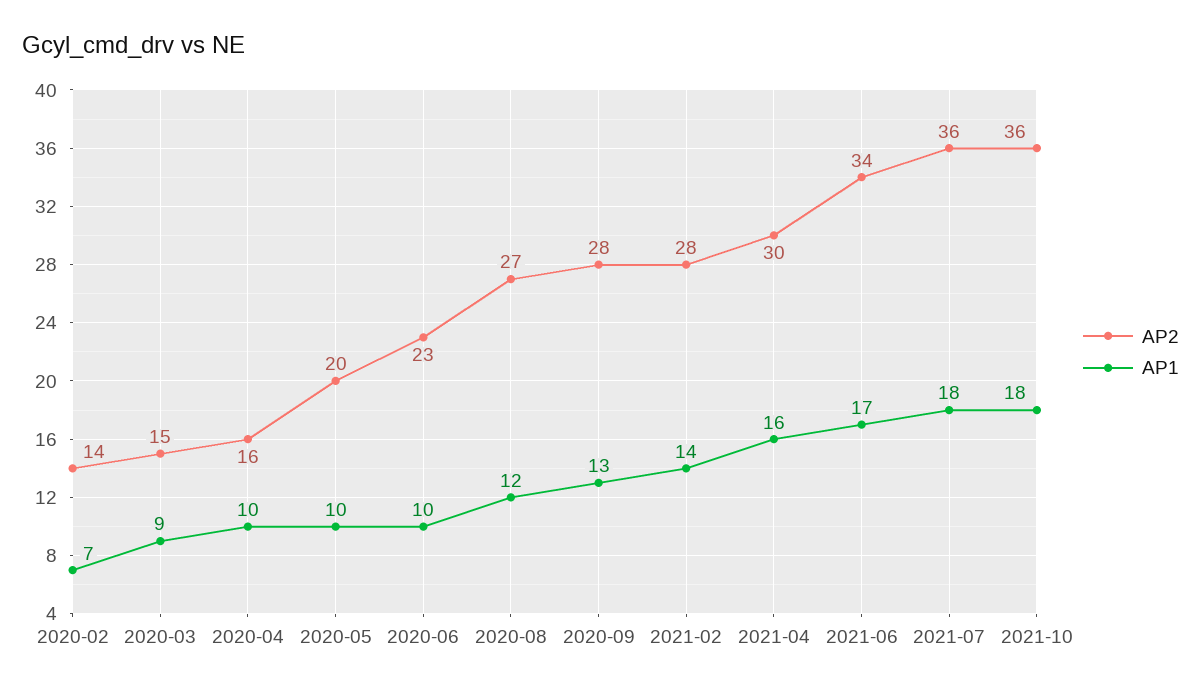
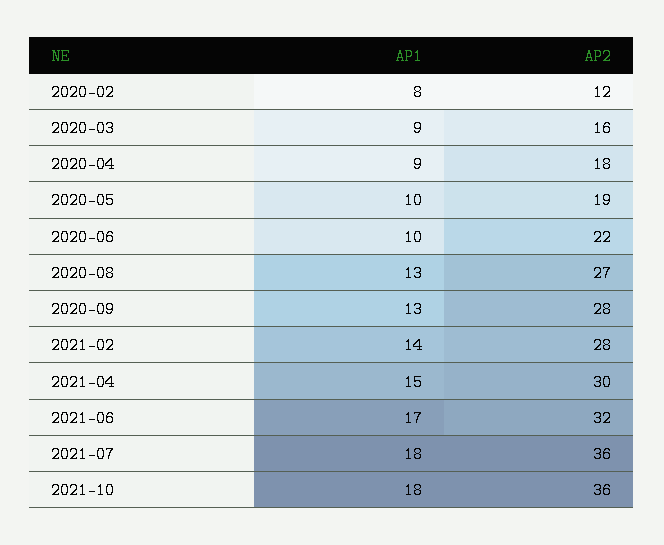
AP2, 2020-02: 14 -> 12
AP1, 2020-02: 7 -> 8
AP2, 2020-03: 15 -> 16
AP2, 2020-04: 16 -> 18
AP1, 2020-04: 10 -> 9
AP2, 2020-05: 20 -> 19
AP2, 2020-06: 23 -> 22
AP1, 2020-08: 12 -> 13
AP1, 2021-04: 16 -> 15
AP2, 2021-06: 34 -> 32

